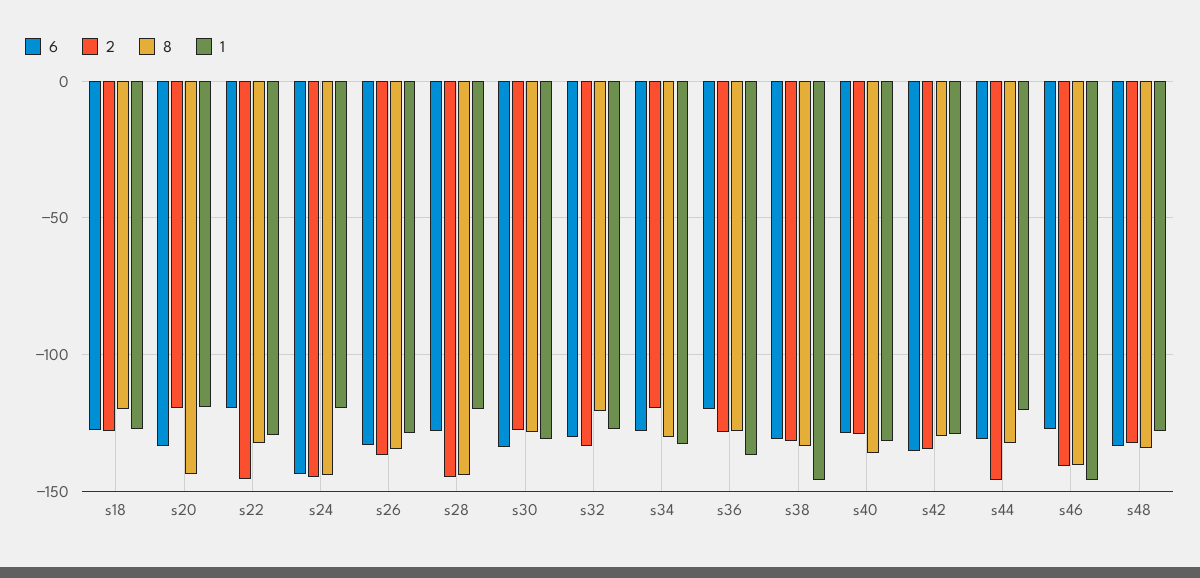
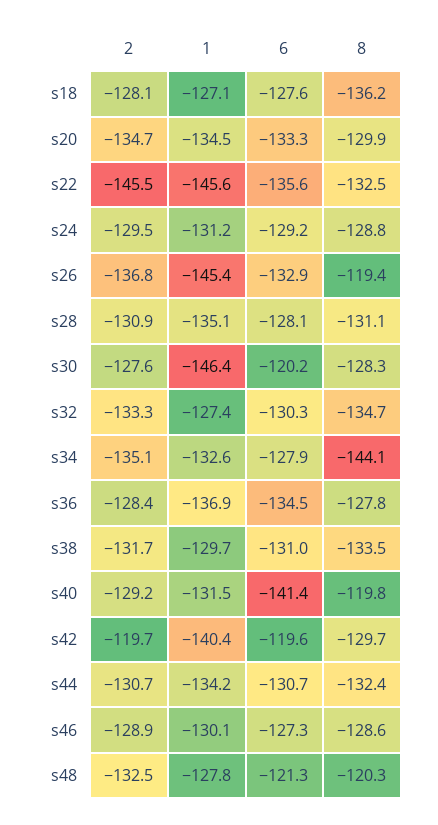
8, s18: -120 -> -136.2
2, s20: -120 -> -134.7
8, s20: -145 -> -129.9
1, s20: -120 -> -134.5
6, s22: -120 -> -135.6
1, s22: -130 -> -145.6
6, s24: -145 -> -129.2
2, s24: -145 -> -129.5
8, s24: -145 -> -128.8
1, s24: -120 -> -131.2
8, s26: -135 -> -119.4
1, s26: -130 -> -145.4
2, s28: -145 -> -130.9
8, s28: -145 -> -131.1
1, s28: -120 -> -135.1
6, s30: -135 -> -120.2
1, s30: -130 -> -146.4
8, s32: -120 -> -134.7
2, s34: -120 -> -135.1
8, s34: -130 -> -144.1
6, s36: -120 -> -134.5
1, s38: -145 -> -129.7
6, s40: -130 -> -141.4
8, s40: -135 -> -119.8
6, s42: -135 -> -119.6
2, s42: -135 -> -119.7
1, s42: -130 -> -140.4
2, s44: -145 -> -130.7
1, s44: -120 -> -134.2
2, s46: -140 -> -128.9
8, s46: -140 -> -128.6
1, s46: -145 -> -130.1
6, s48: -135 -> -121.3
8, s48: -135 -> -120.3

